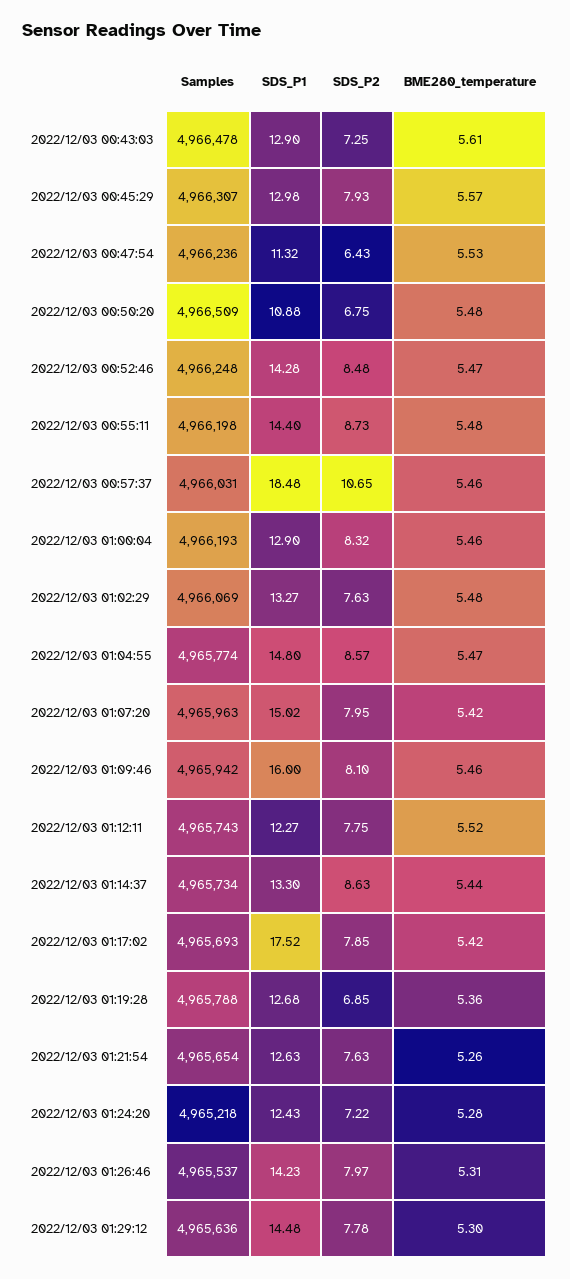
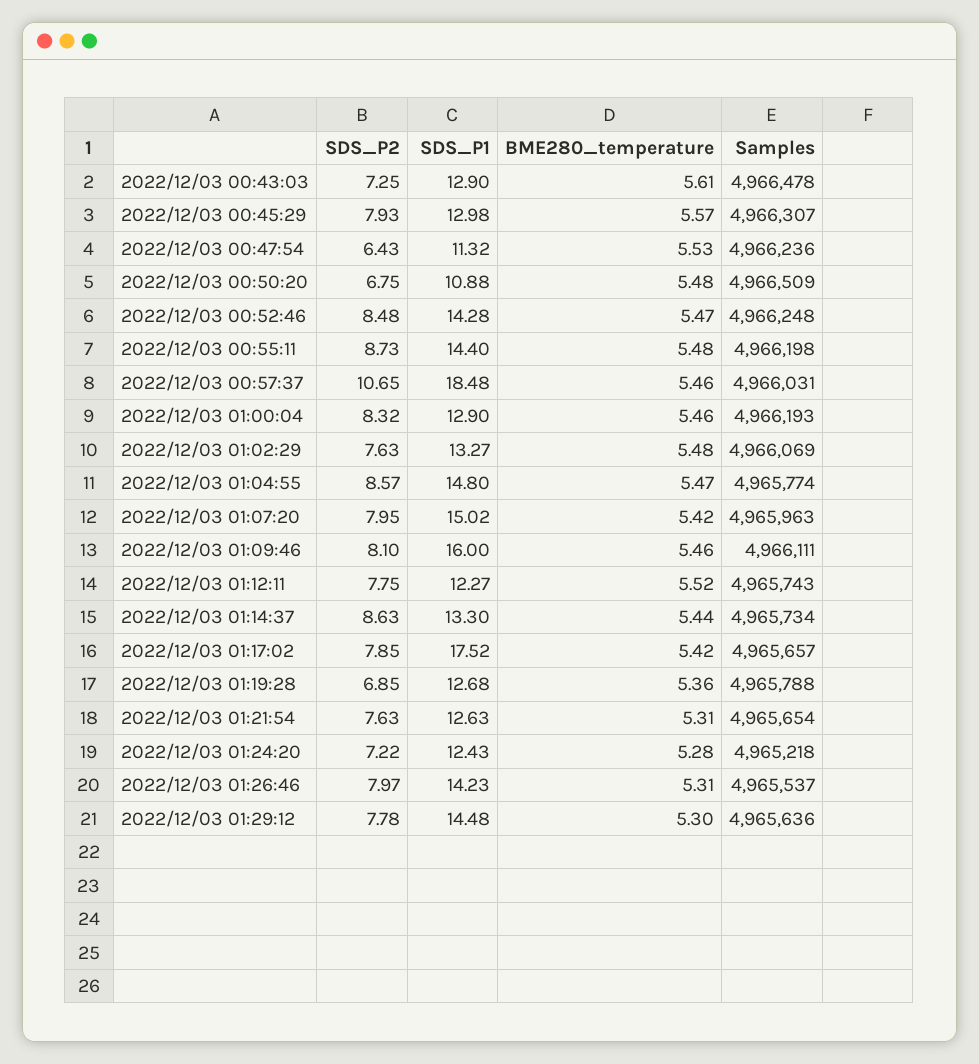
Samples, 2022/12/03 01:09:46: 4965942 -> 4966111
Samples, 2022/12/03 01:17:02: 4965693 -> 4965657
BME280_temperature, 2022/12/03 01:21:54: 5.26 -> 5.31

